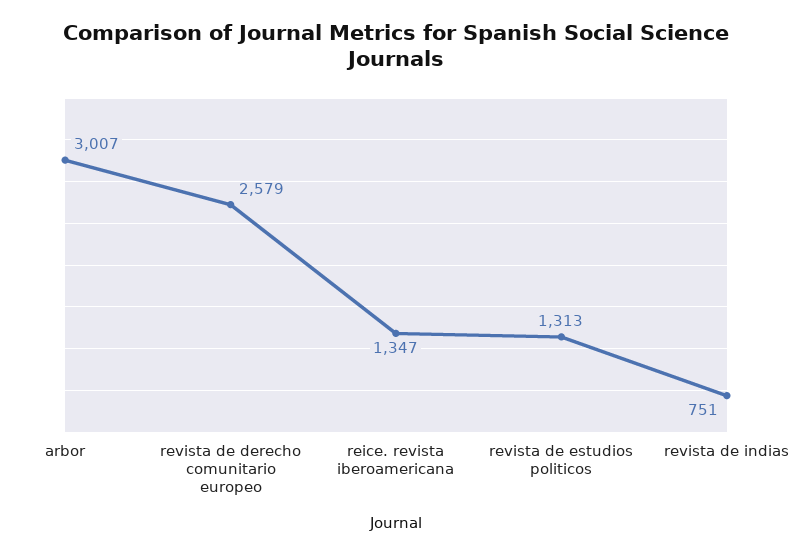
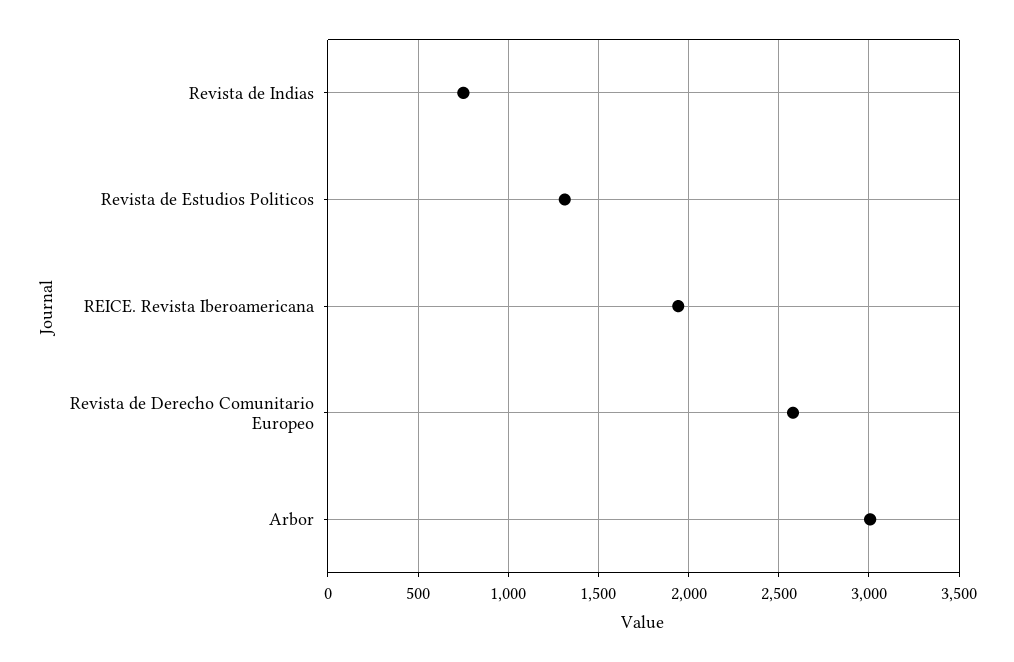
reice. revista iberoamericana: 1347 -> 1950

